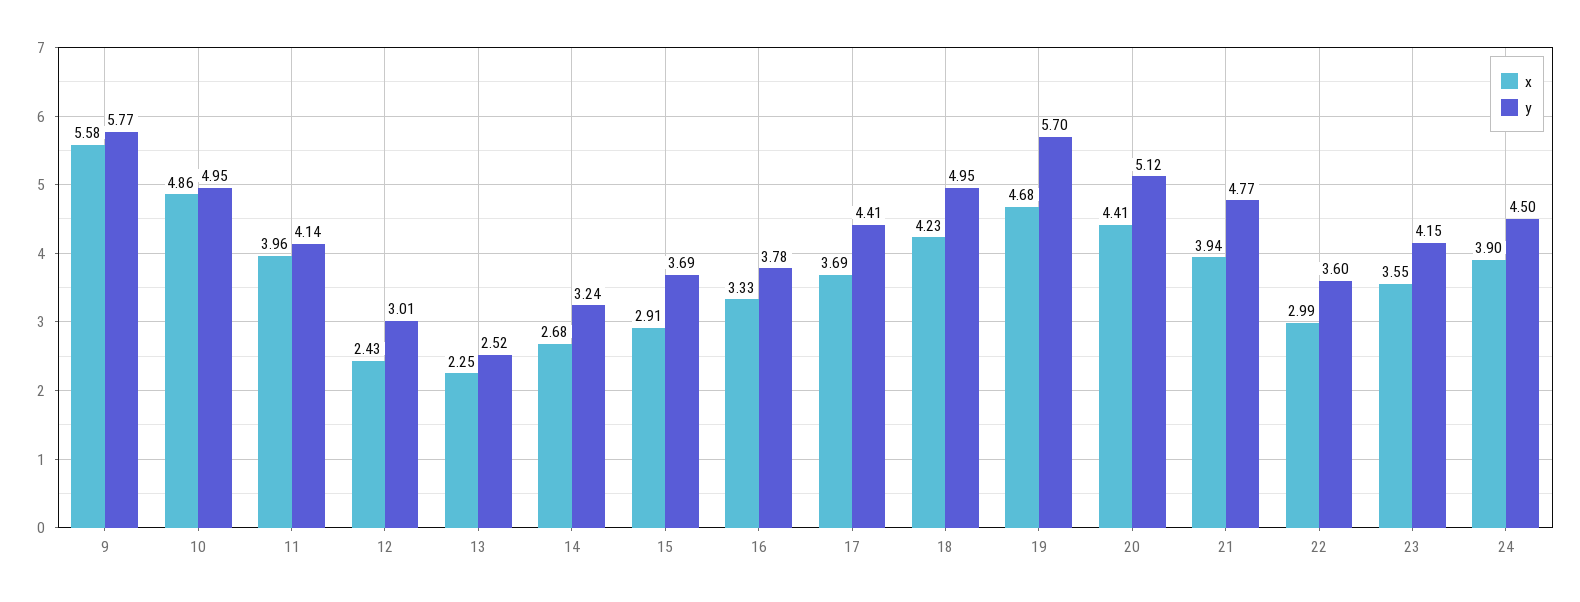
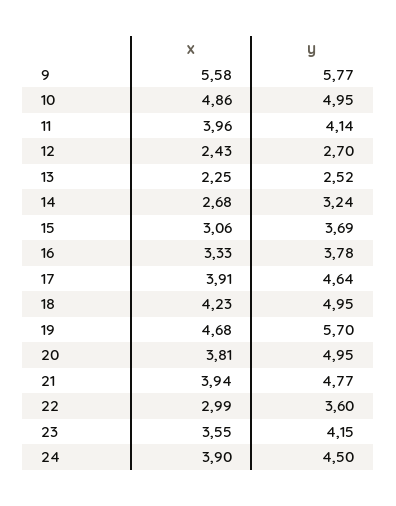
y, 12: 3.01 -> 2.7
x, 15: 2.91 -> 3.06
x, 17: 3.69 -> 3.91
y, 17: 4.41 -> 4.64
x, 20: 4.41 -> 3.81
y, 20: 5.12 -> 4.95

